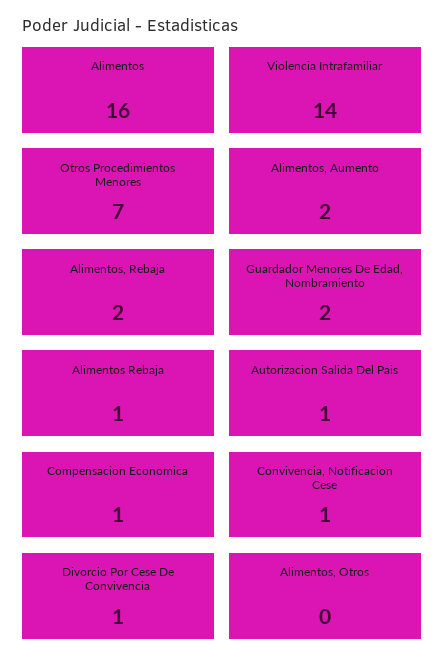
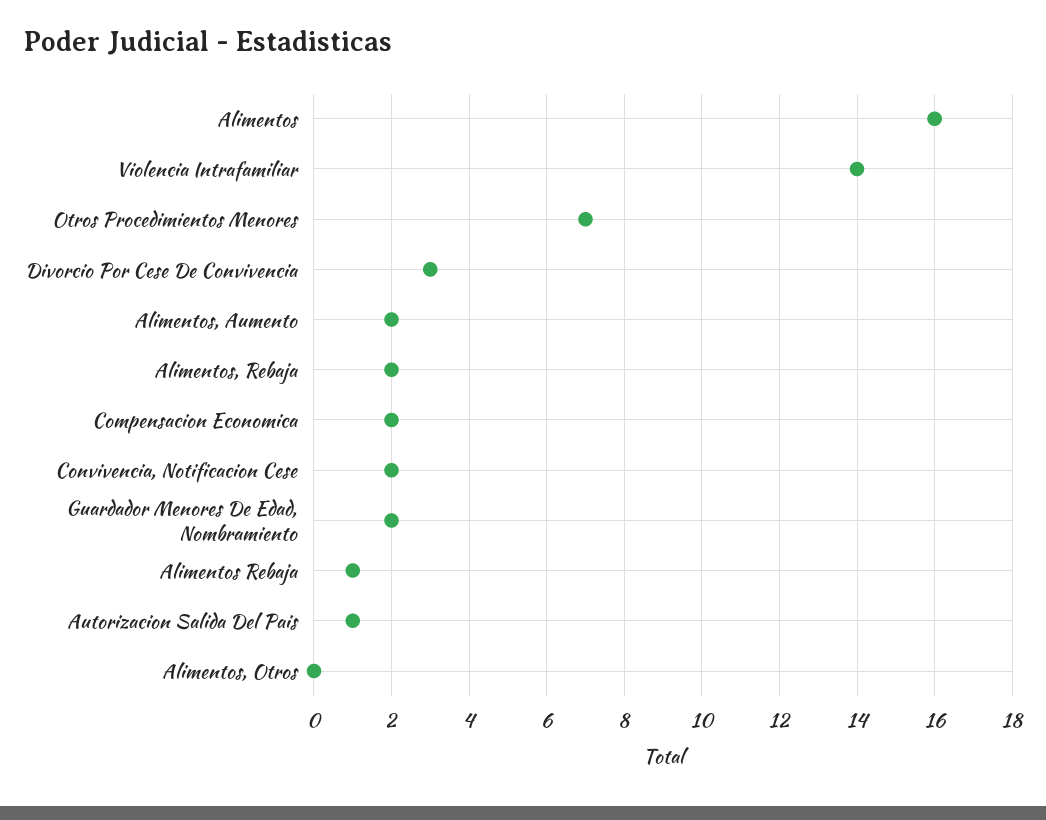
Compensacion Economica: 1 -> 2
Convivencia, Notificacion Cese: 1 -> 2
Divorcio Por Cese De Convivencia: 1 -> 3

